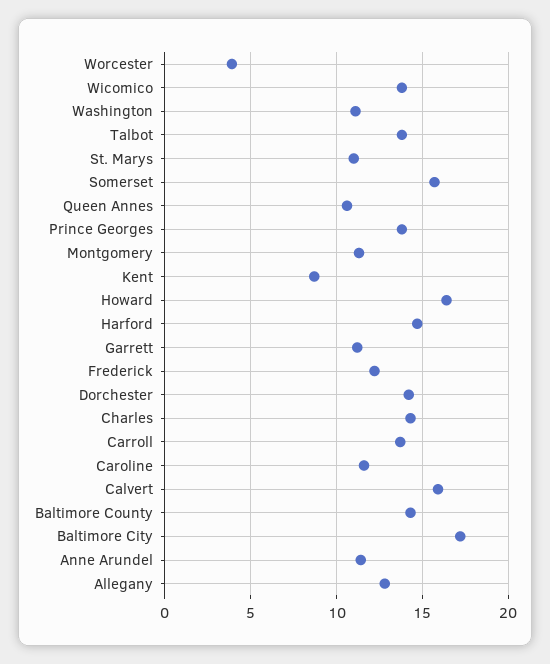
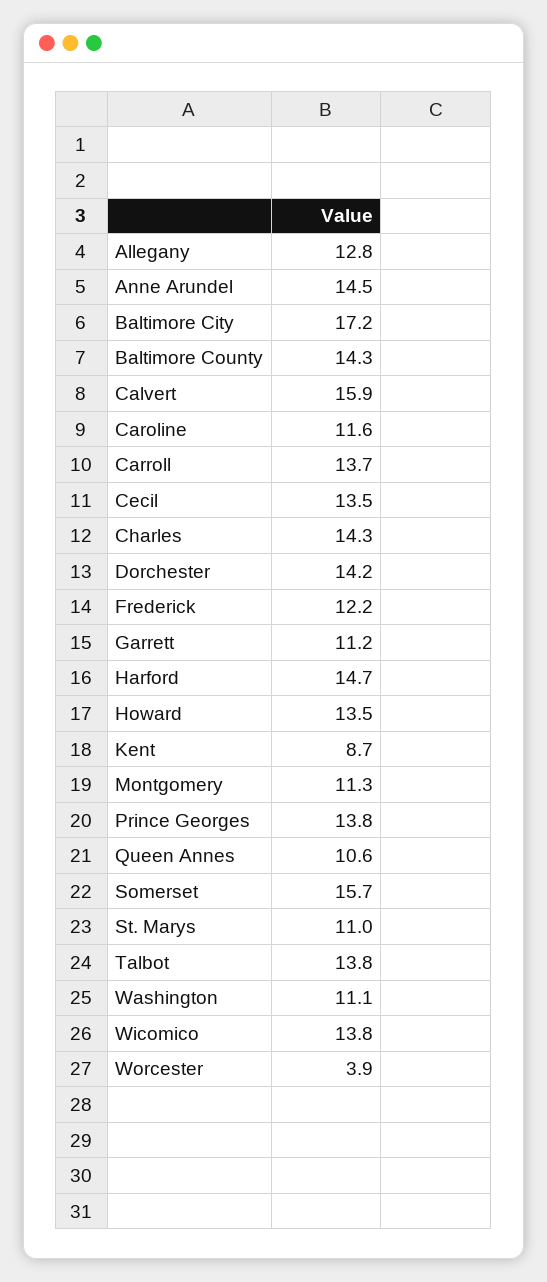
Howard: 16.5 -> 13.5
Anne Arundel: 11.5 -> 14.5
Cecil: none -> 13.5

